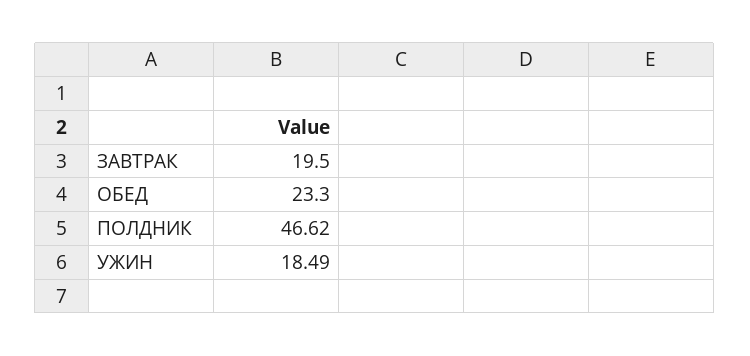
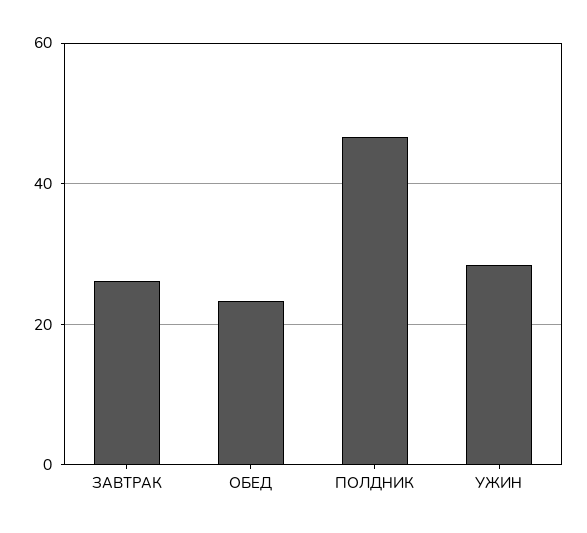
ЗАВТРАК: 19.5 -> 26
УЖИН: 18.49 -> 28

